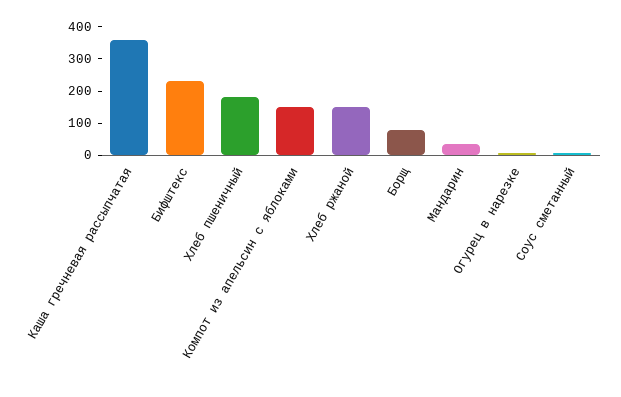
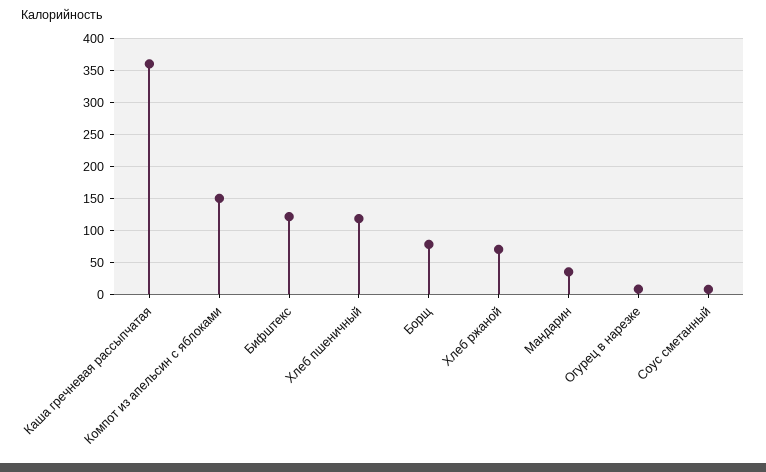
Бифштекс: 225 -> 120
Хлеб пшеничный: 175 -> 120
Хлеб ржаной: 150 -> 70

